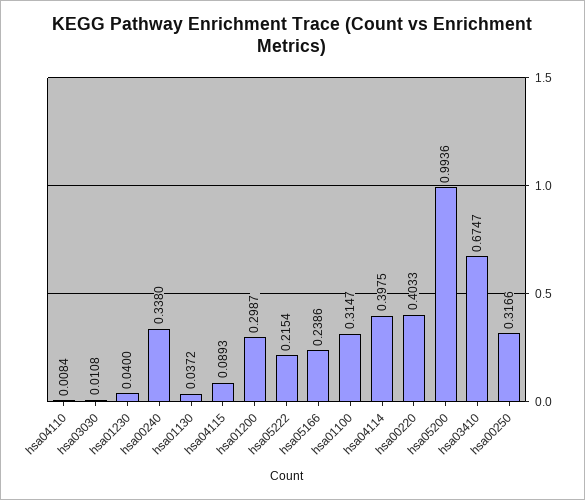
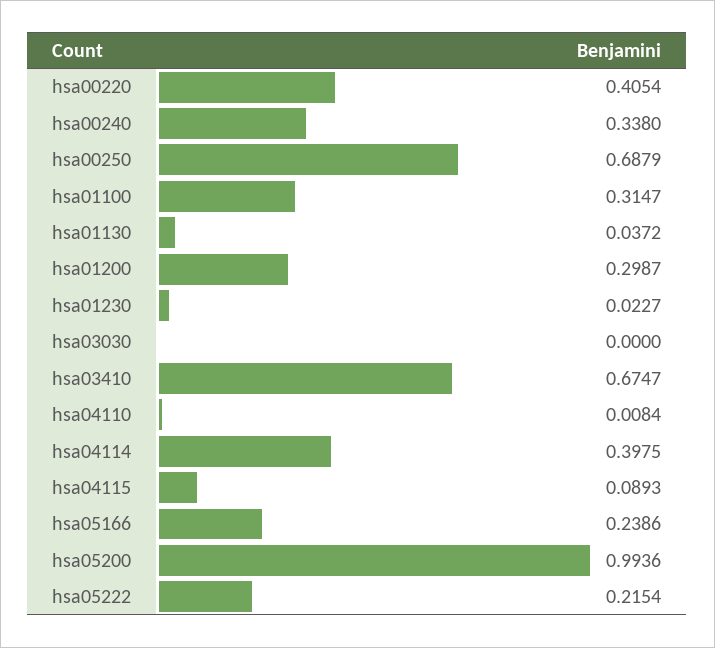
hsa03030: 0.0108 -> 0
hsa01230: 0.04 -> 0.0227
hsa00220: 0.4033 -> 0.4054
hsa00250: 0.3166 -> 0.6879

